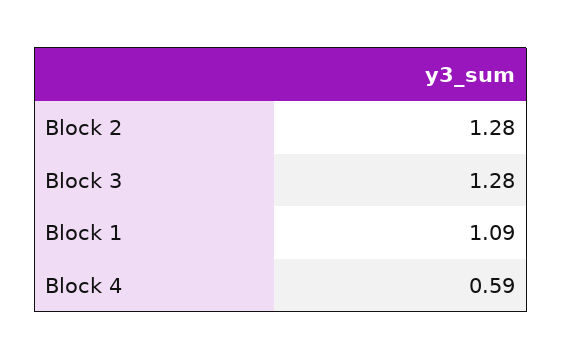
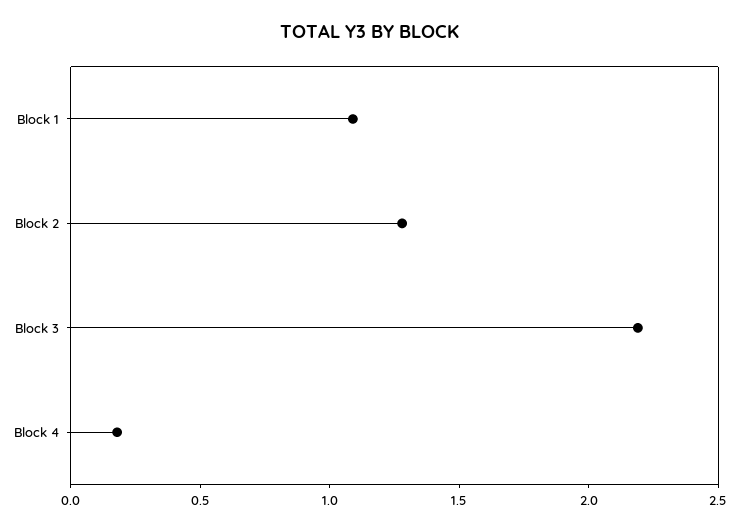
Block 3: 1.28 -> 2.2
Block 4: 0.59 -> 0.2

